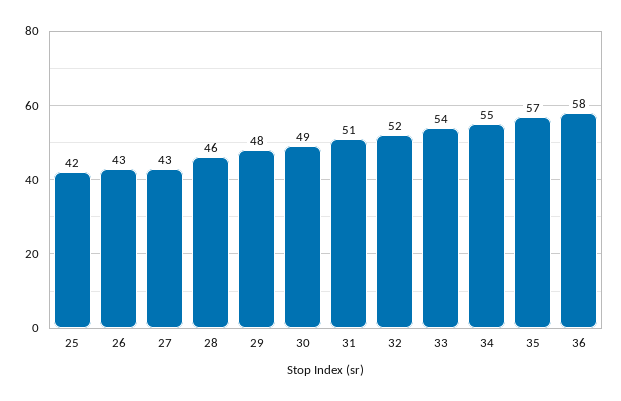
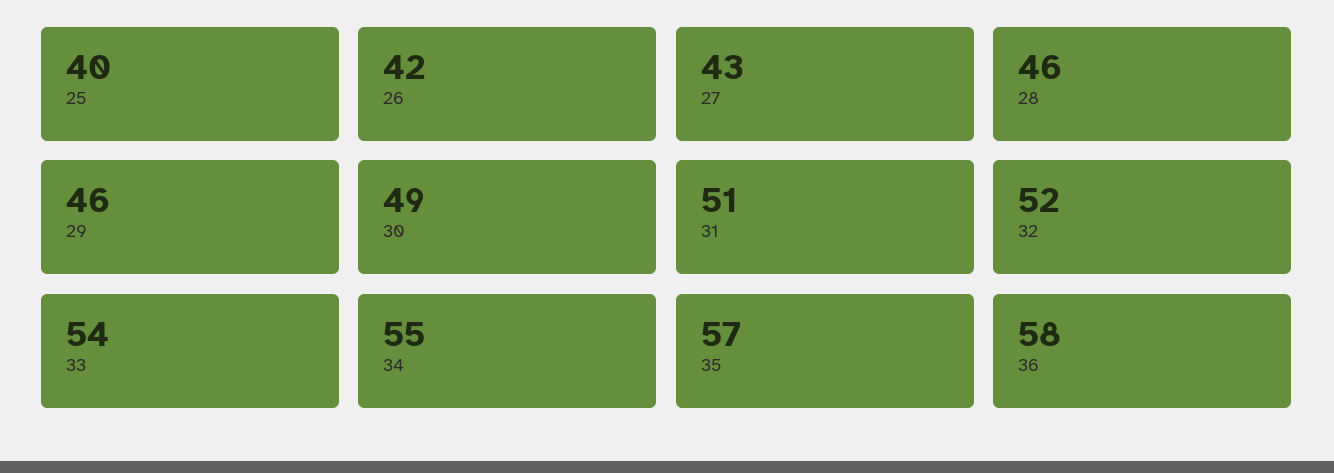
25: 42 -> 40
26: 43 -> 42
29: 48 -> 46

